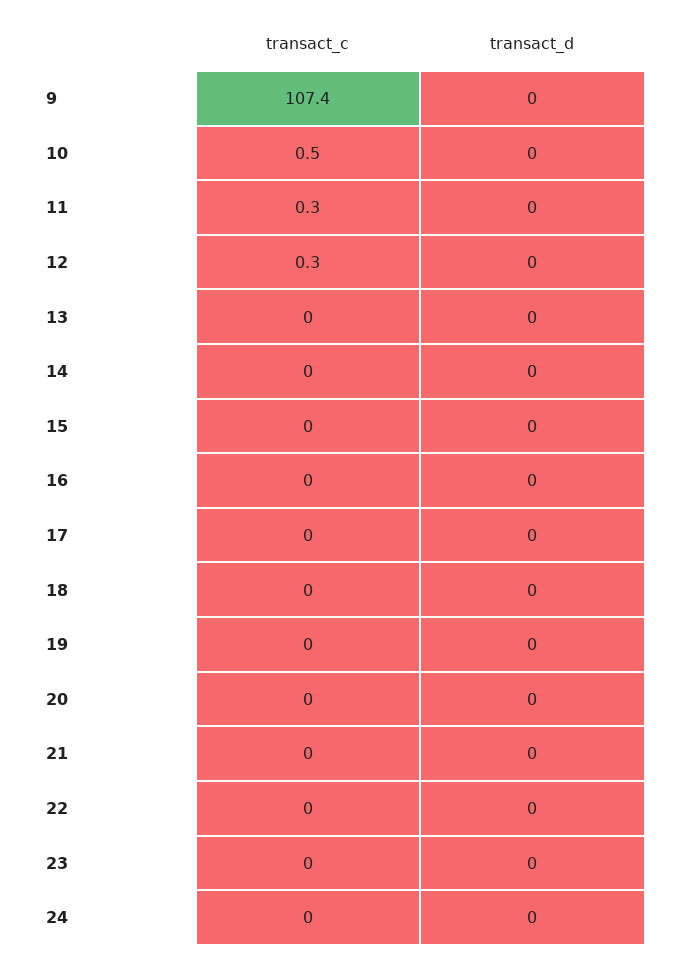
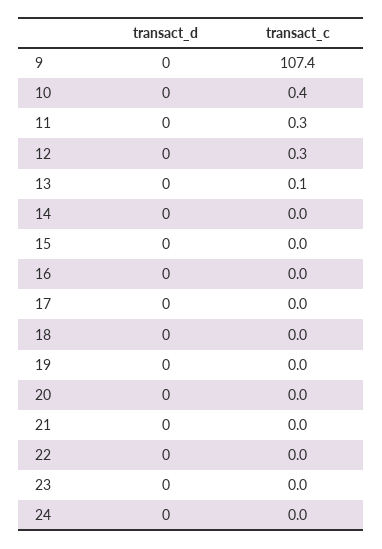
transact_c, 10: 0.5 -> 0.4
transact_c, 13: 0 -> 0.1

